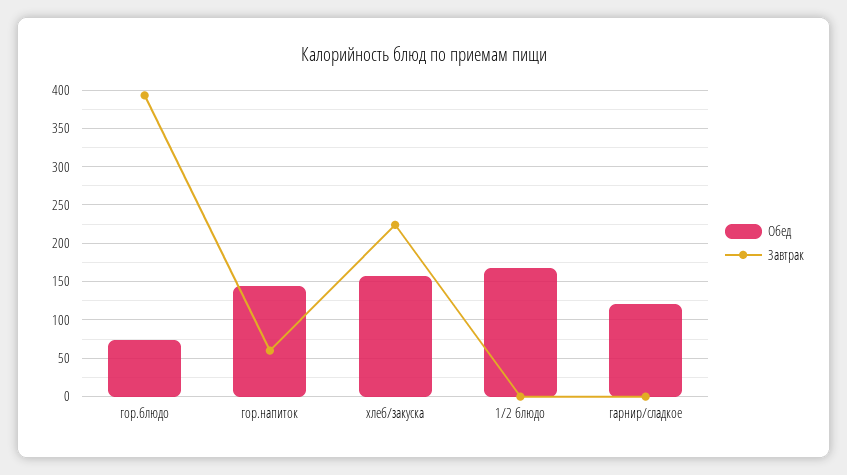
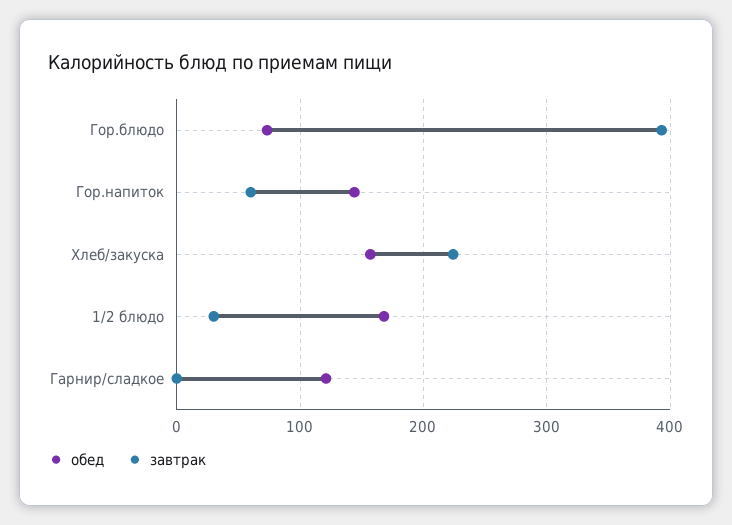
Завтрак, 1/2 блюдо: 0 -> 30

